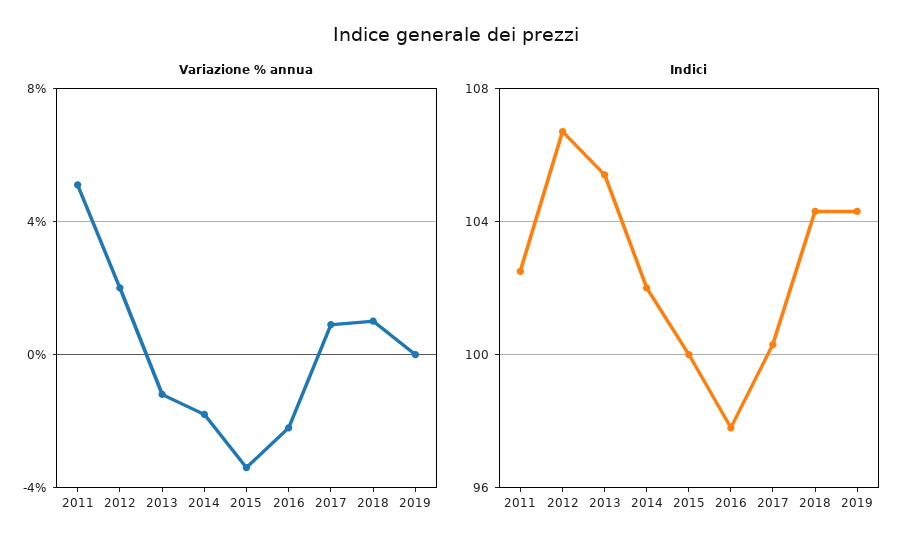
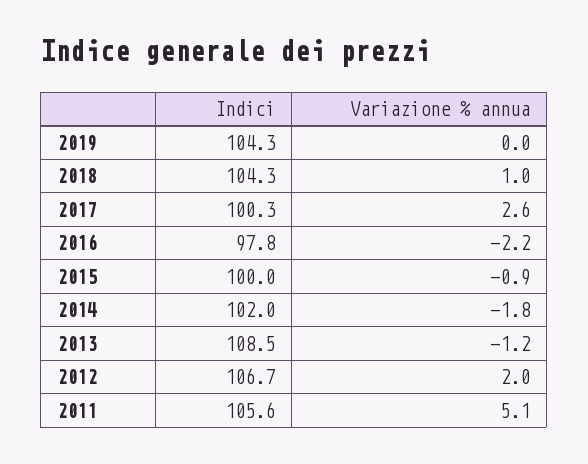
Variazione % annua, 2015: -3.5 -> -0.9
Variazione % annua, 2017: 1 -> 2.6
Indici, 2011: 102.5 -> 105.6
Indici, 2013: 105.5 -> 108.5

